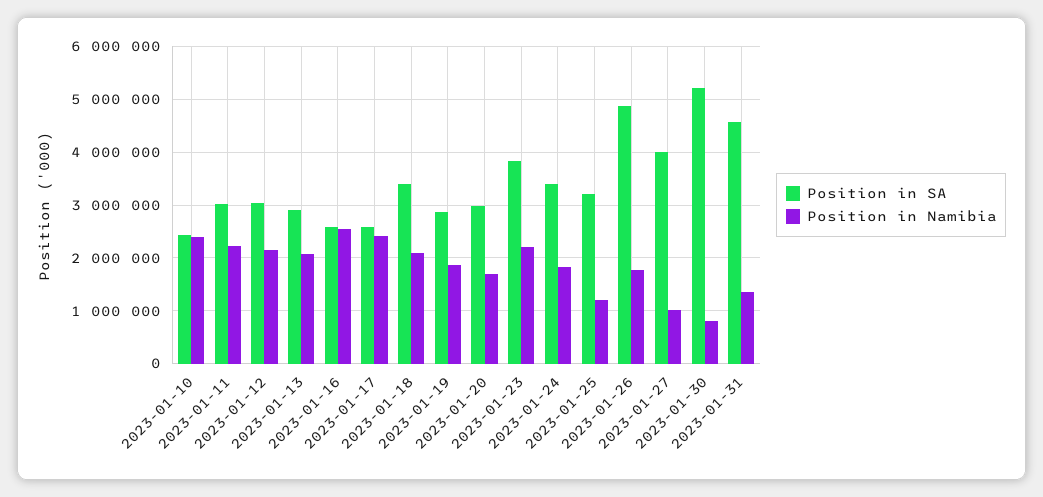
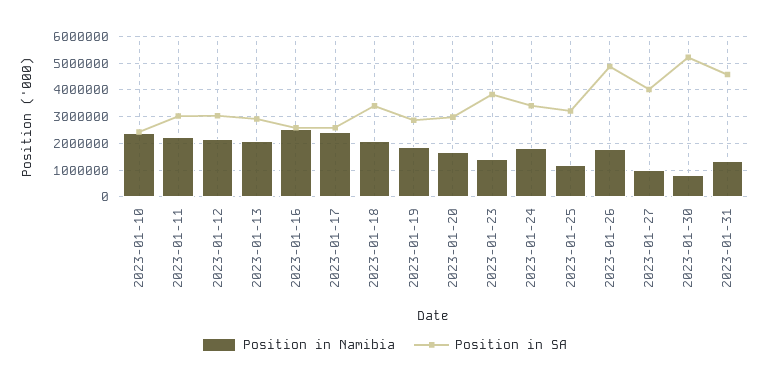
Position in Namibia, 2023-01-23: 2200000 -> 1500000

